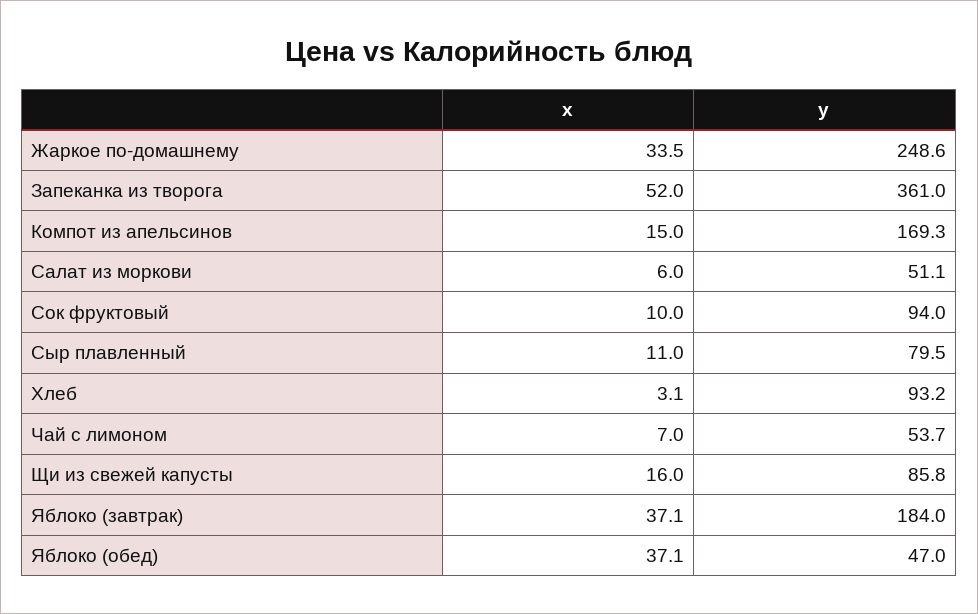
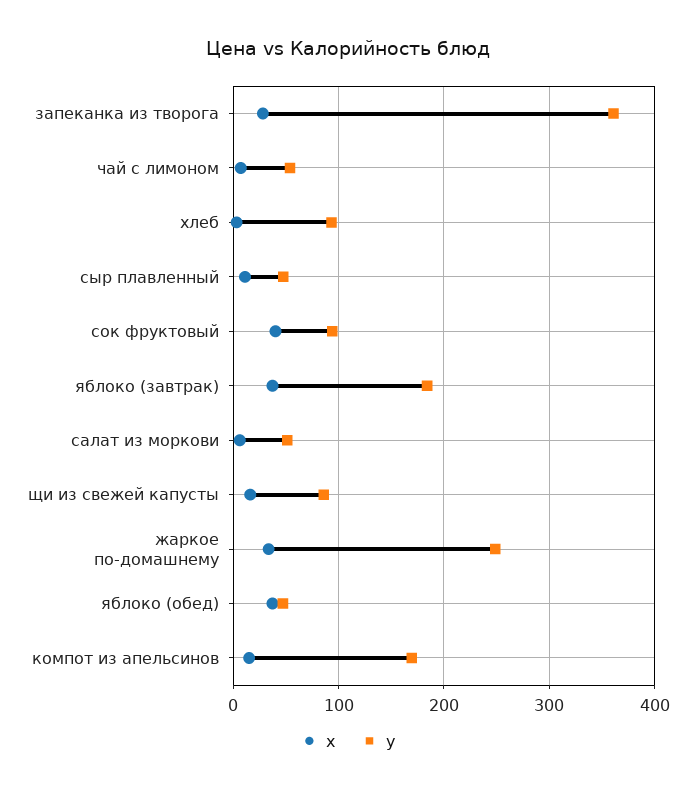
x, Запеканка из творога: 52 -> 30
x, Сок фруктовый: 10 -> 40
y, Сыр плавленный: 79.5 -> 50

